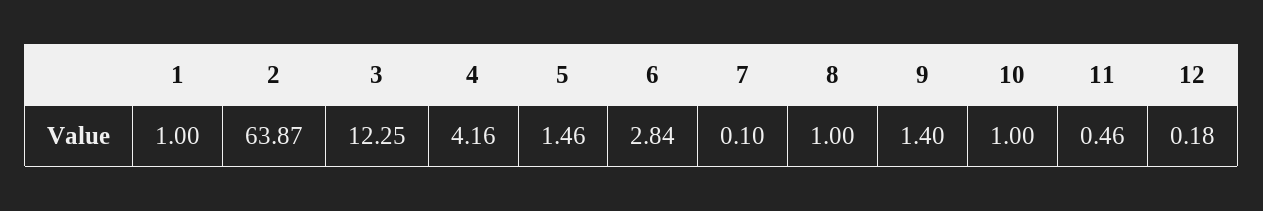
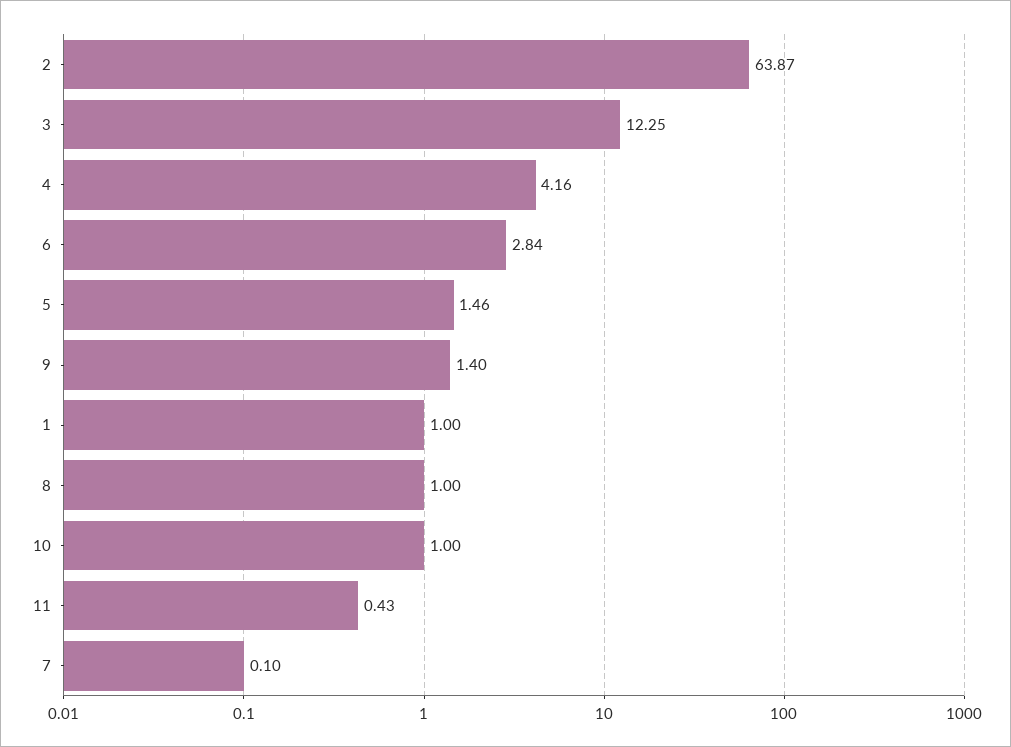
11: 0.46 -> 0.43
12: 0.18 -> none

